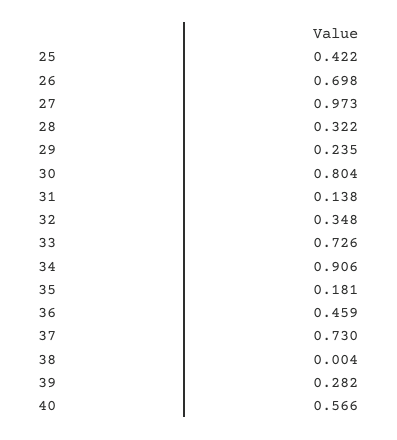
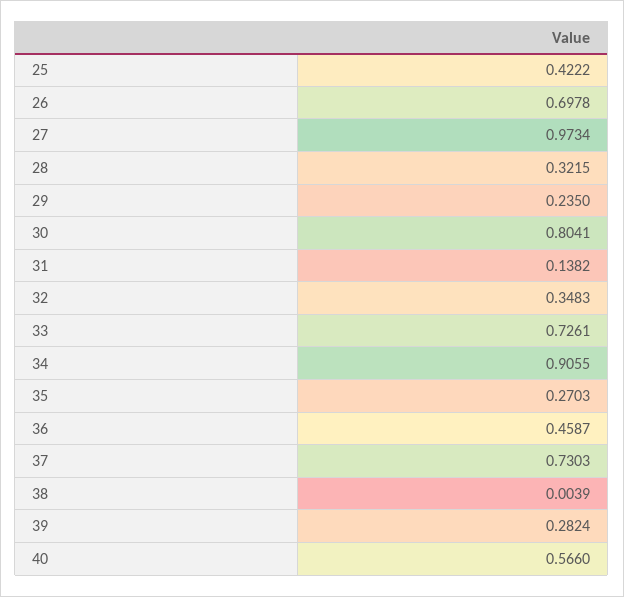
35: 0.181 -> 0.2703

